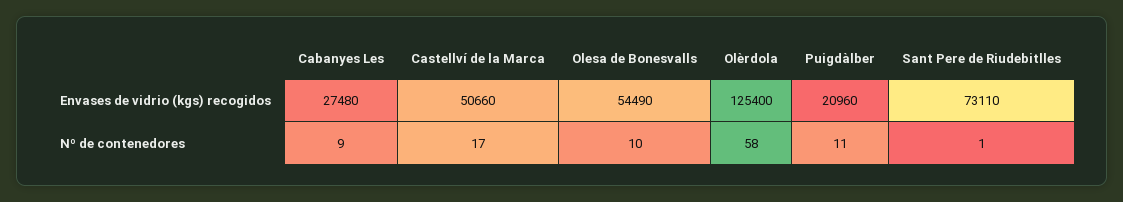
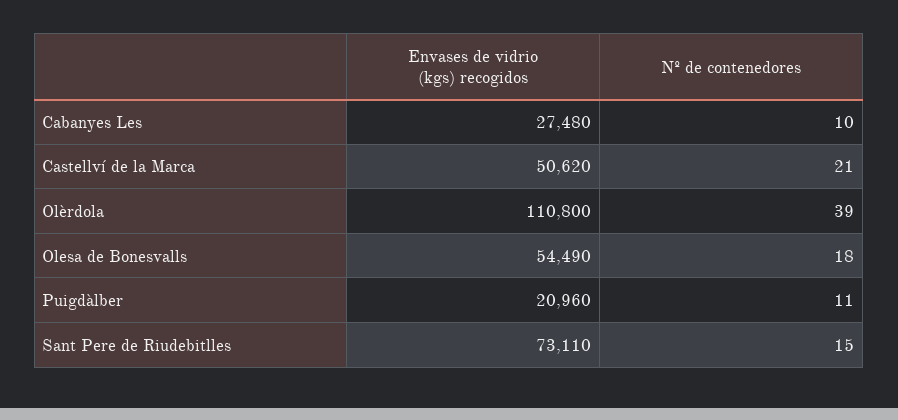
Castellví de la Marca, Envases de vidrio (kgs) recogidos: 50660 -> 50620
Olèrdola, Envases de vidrio (kgs) recogidos: 125400 -> 110800
Cabanyes Les, Nº de contenedores: 9 -> 10
Castellví de la Marca, Nº de contenedores: 17 -> 21
Olesa de Bonesvalls, Nº de contenedores: 10 -> 18
Olèrdola, Nº de contenedores: 58 -> 39
Sant Pere de Riudebitlles, Nº de contenedores: 1 -> 15

